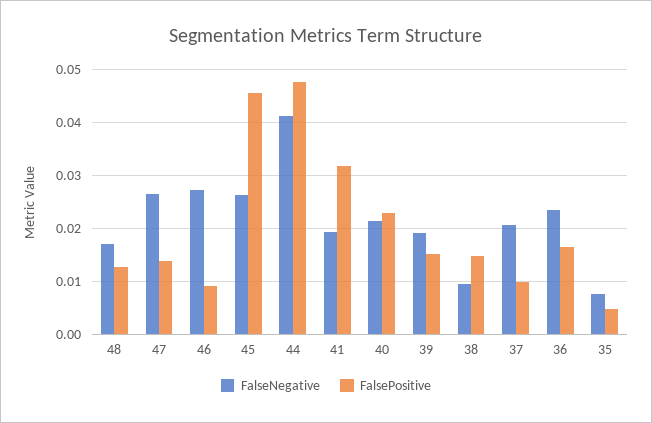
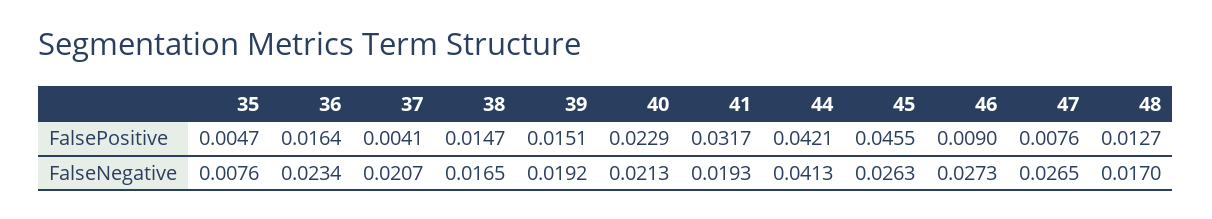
FalsePositive, 47: 0.014 -> 0.0076
FalsePositive, 44: 0.048 -> 0.0421
FalseNegative, 38: 0.01 -> 0.0165
FalsePositive, 37: 0.01 -> 0.0041

